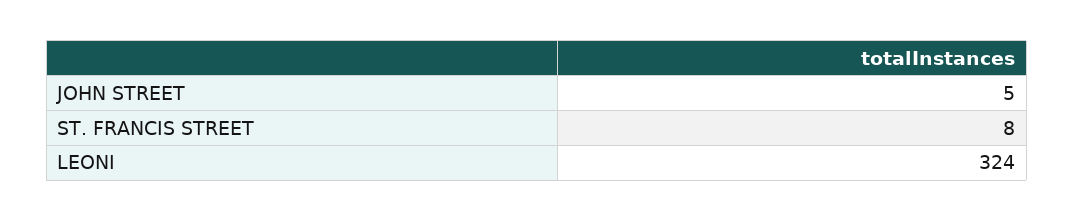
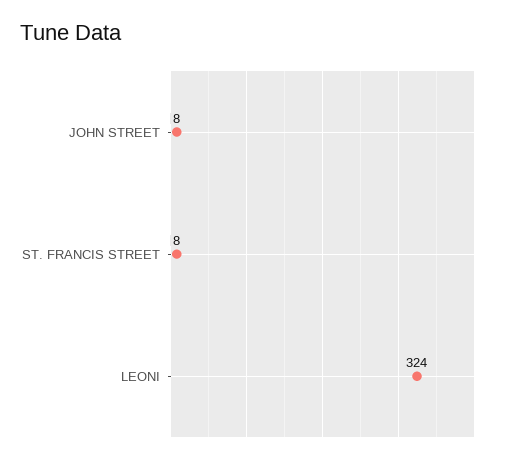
JOHN STREET: 5 -> 8

